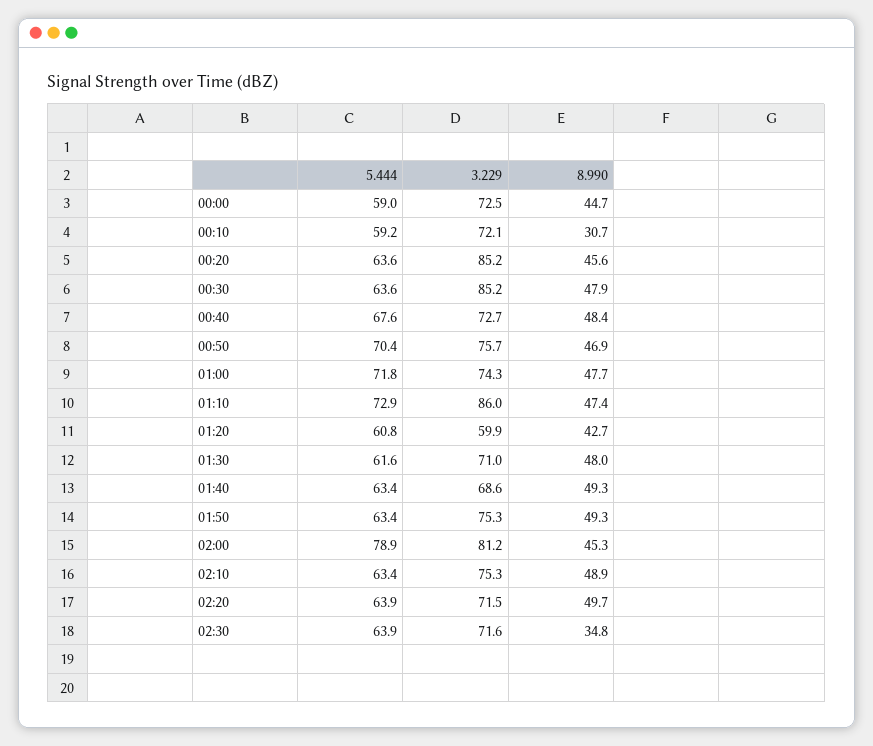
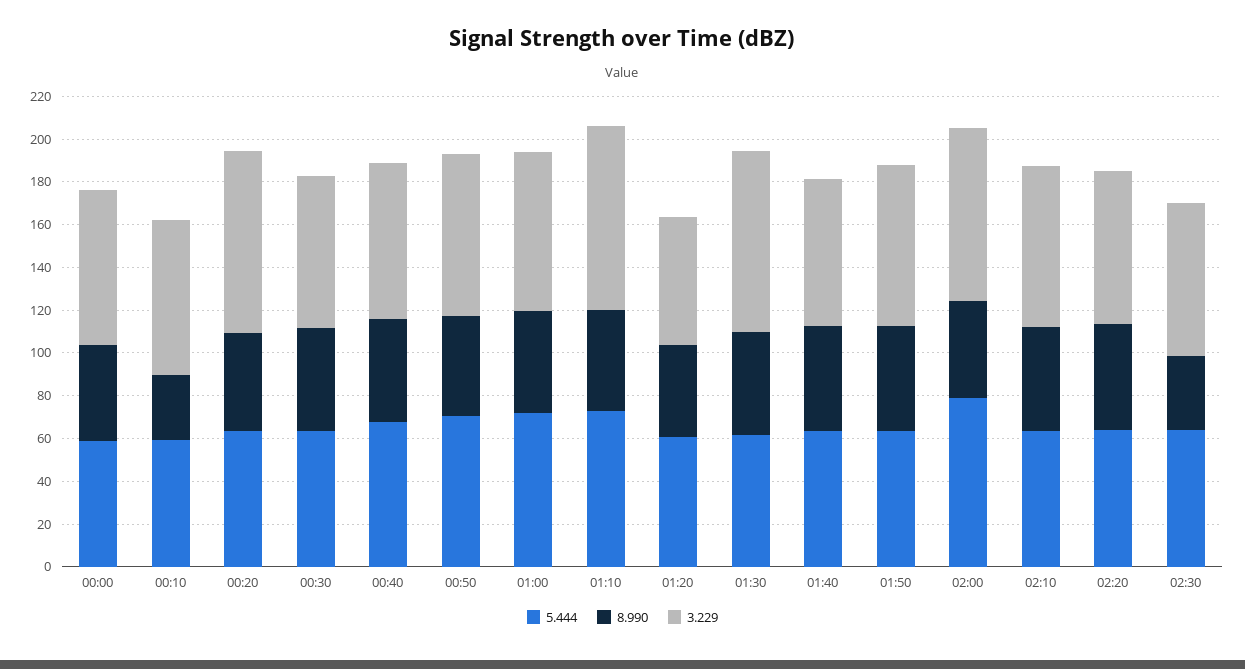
3.229, 00:30: 85.2 -> 70
3.229, 01:30: 71 -> 85

